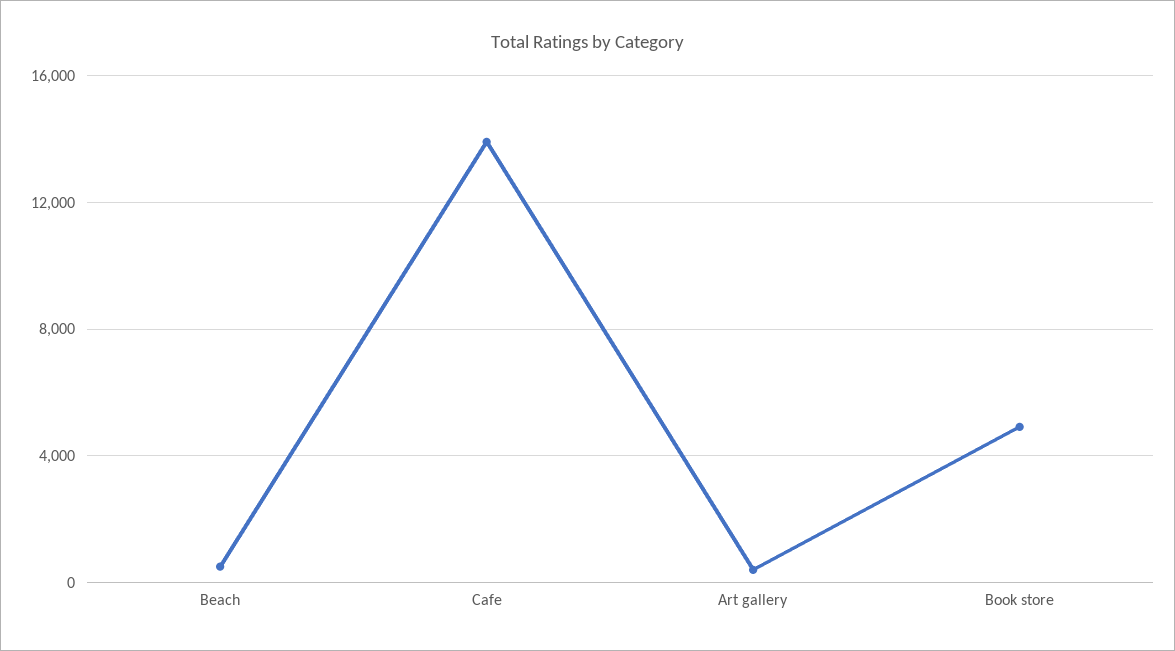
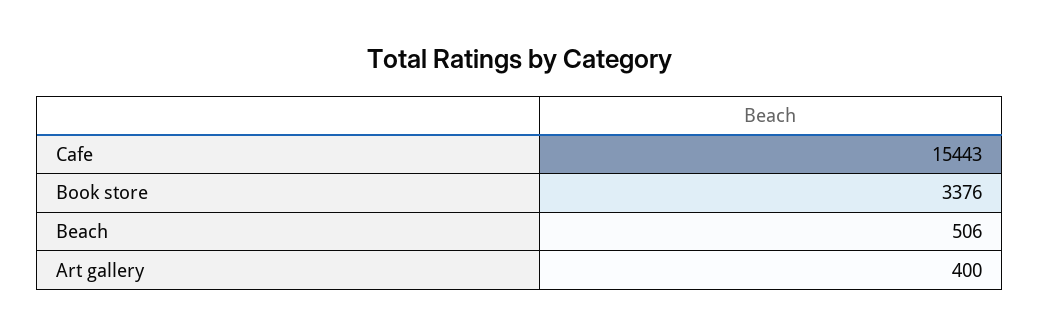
Cafe: 14000 -> 15443
Book store: 5000 -> 3376

